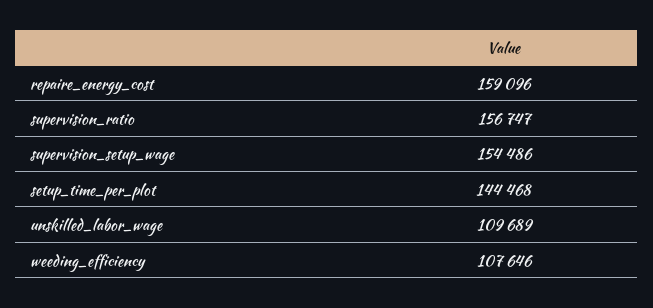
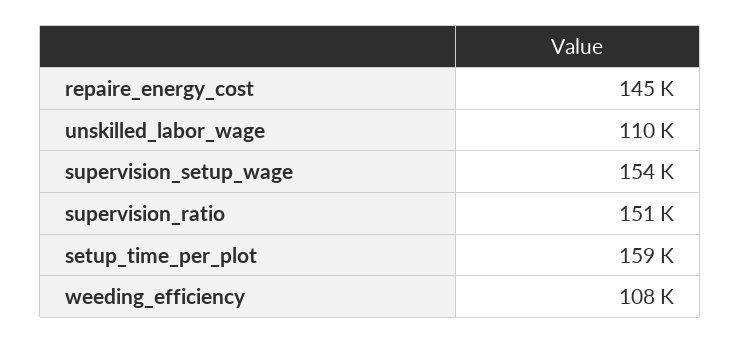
repaire_energy_cost: 159096 -> 145000
supervision_ratio: 156747 -> 151000
setup_time_per_plot: 144468 -> 159000

